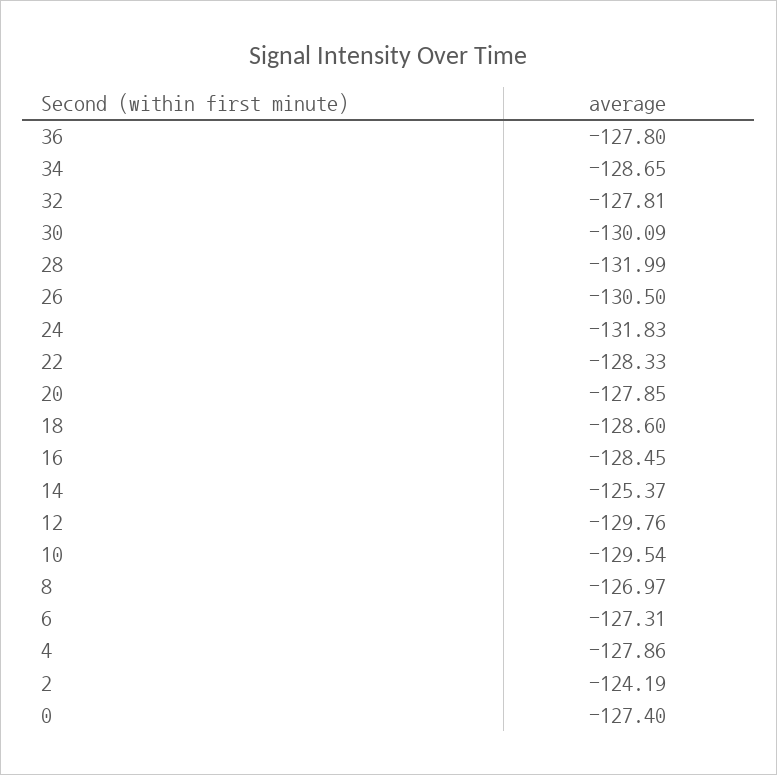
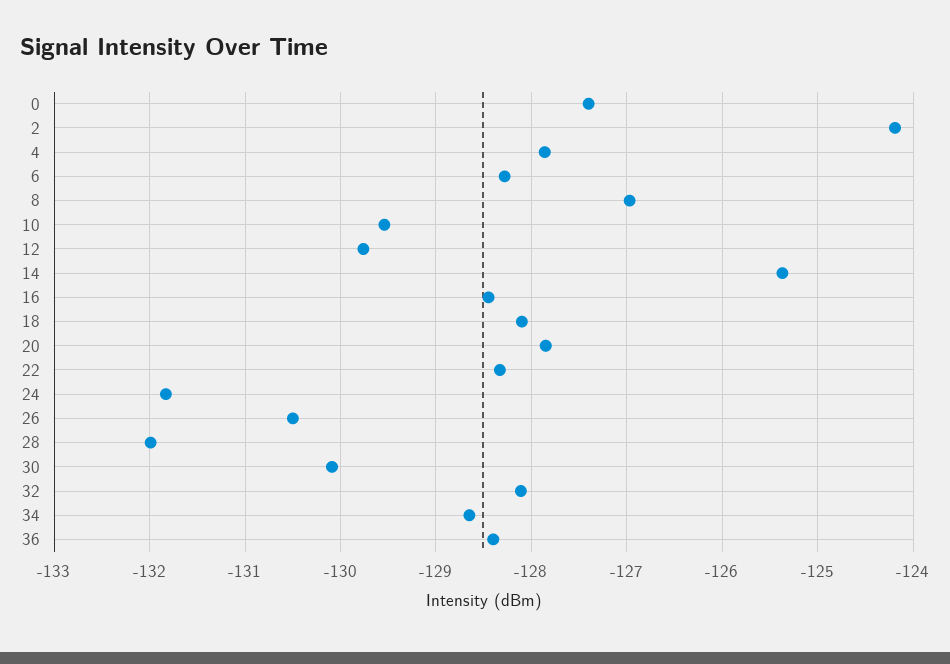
36: -127.8 -> -128.4
32: -127.81 -> -128.1
18: -128.6 -> -128.1
6: -127.31 -> -128.3

